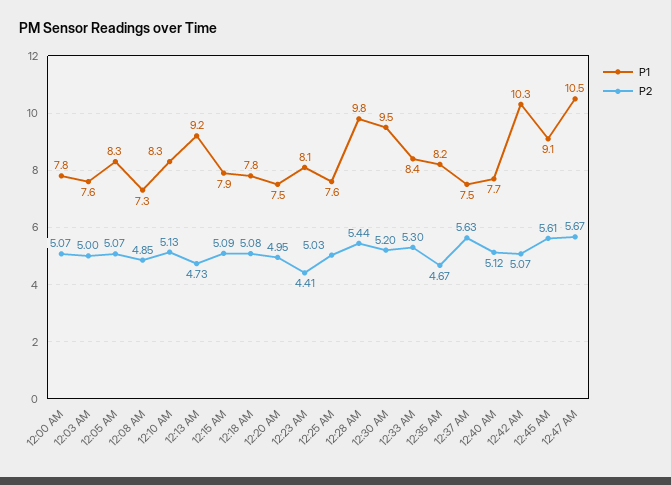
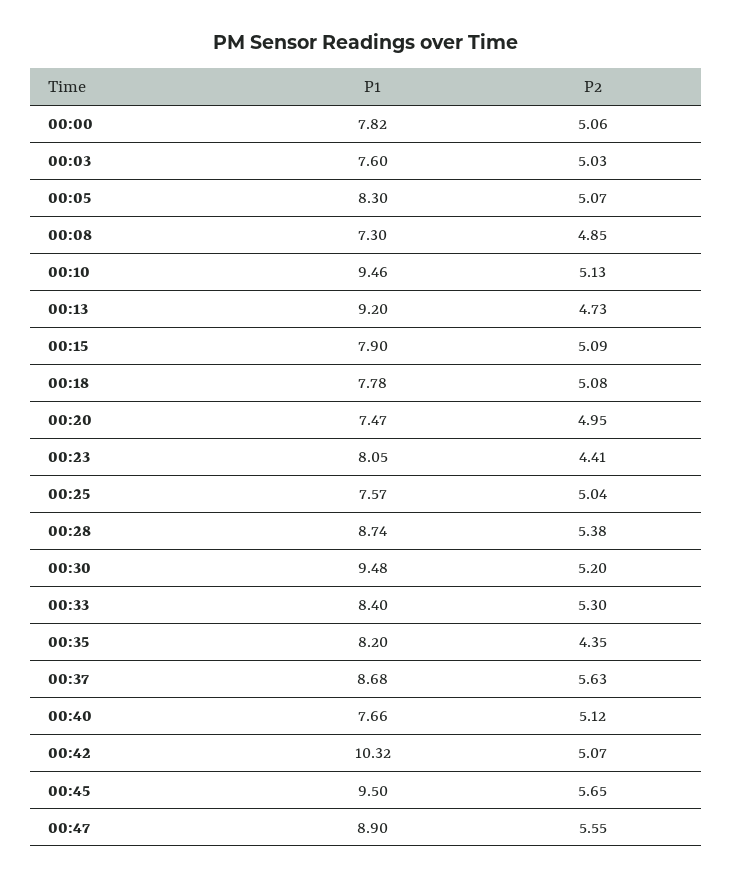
P2, 12:00 AM: 5.07 -> 5.06
P2, 12:03 AM: 5 -> 5.03
P1, 12:10 AM: 8.3 -> 9.46
P2, 12:25 AM: 5.03 -> 5.04
P1, 12:28 AM: 9.8 -> 8.74
P2, 12:28 AM: 5.44 -> 5.38
P2, 12:35 AM: 4.67 -> 4.35
P1, 12:37 AM: 7.5 -> 8.68
P1, 12:45 AM: 9.1 -> 9.5
P2, 12:45 AM: 5.61 -> 5.65
P1, 12:47 AM: 10.5 -> 8.9
P2, 12:47 AM: 5.67 -> 5.55

